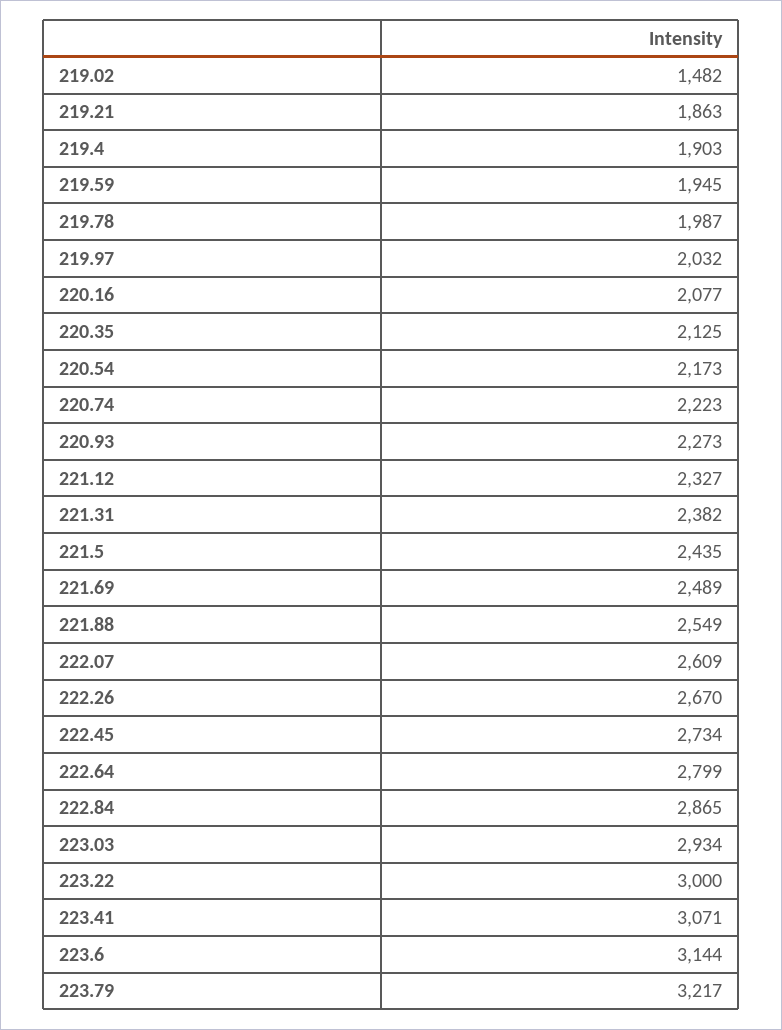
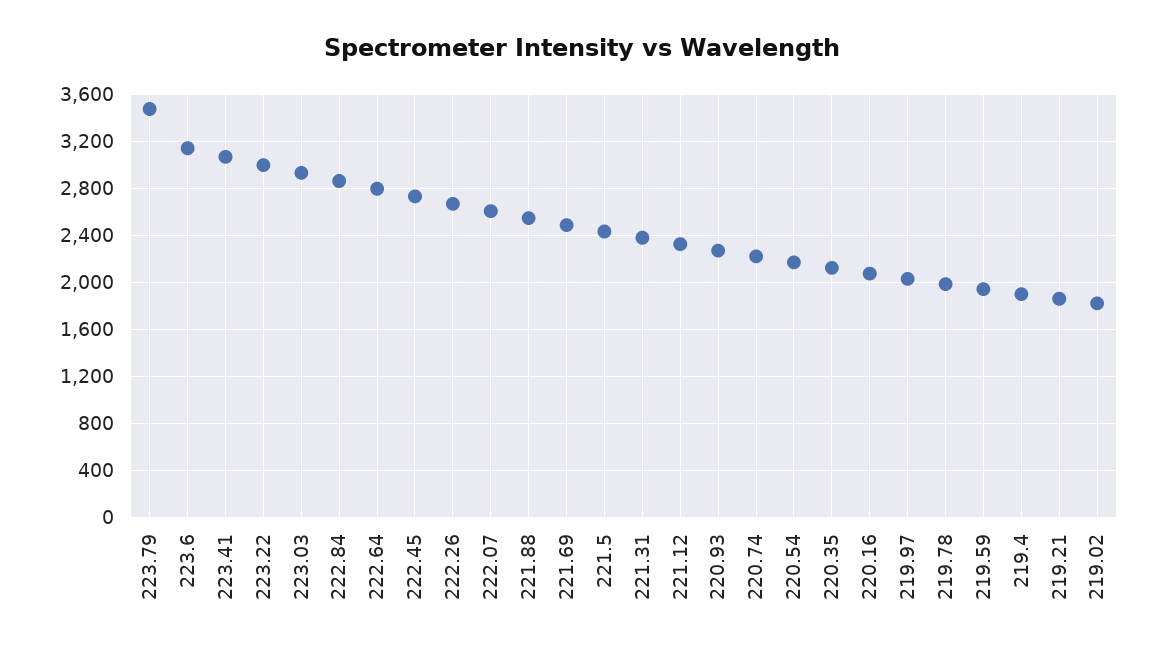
219.02: 1482 -> 1800
223.79: 3217 -> 3500

